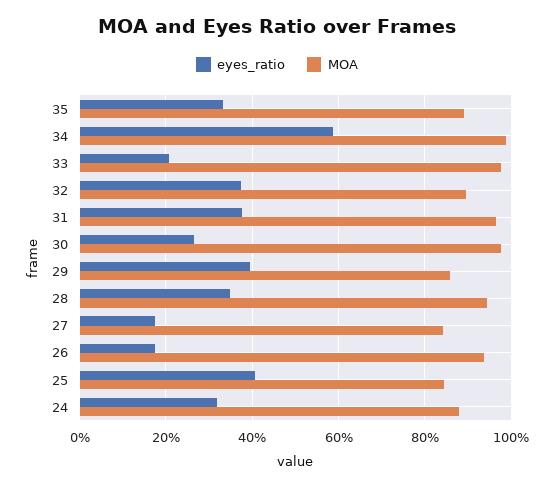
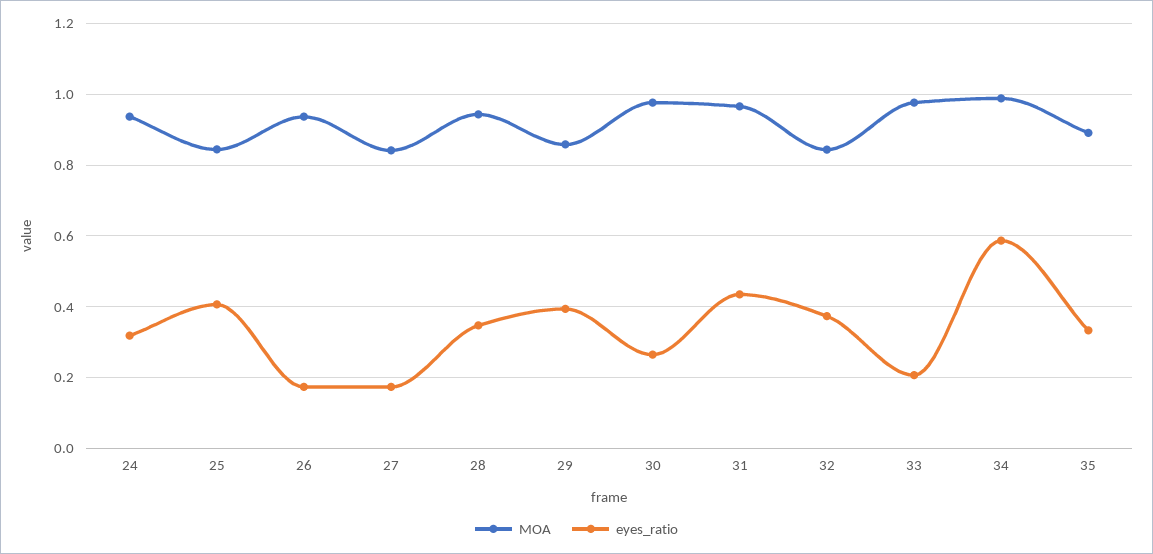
MOA, 32: 0.9 -> 0.84
eyes_ratio, 31: 0.38 -> 0.44
MOA, 24: 0.88 -> 0.94

